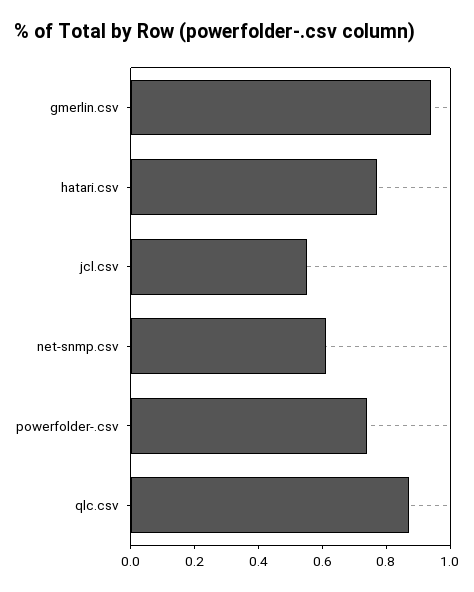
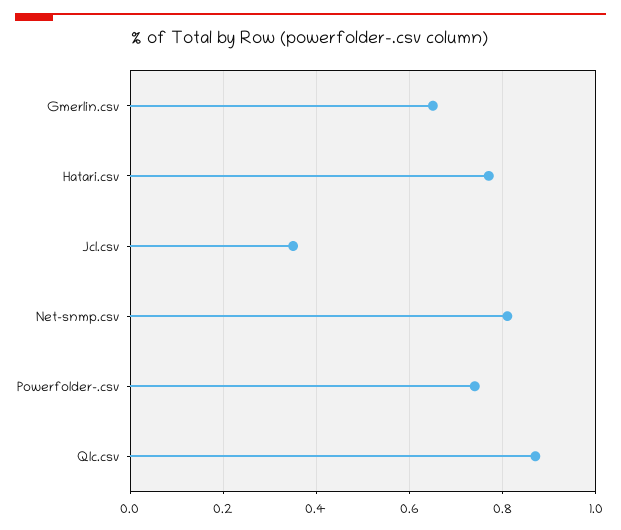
gmerlin.csv: 0.95 -> 0.65
jcl.csv: 0.55 -> 0.35
net-snmp.csv: 0.6 -> 0.8

